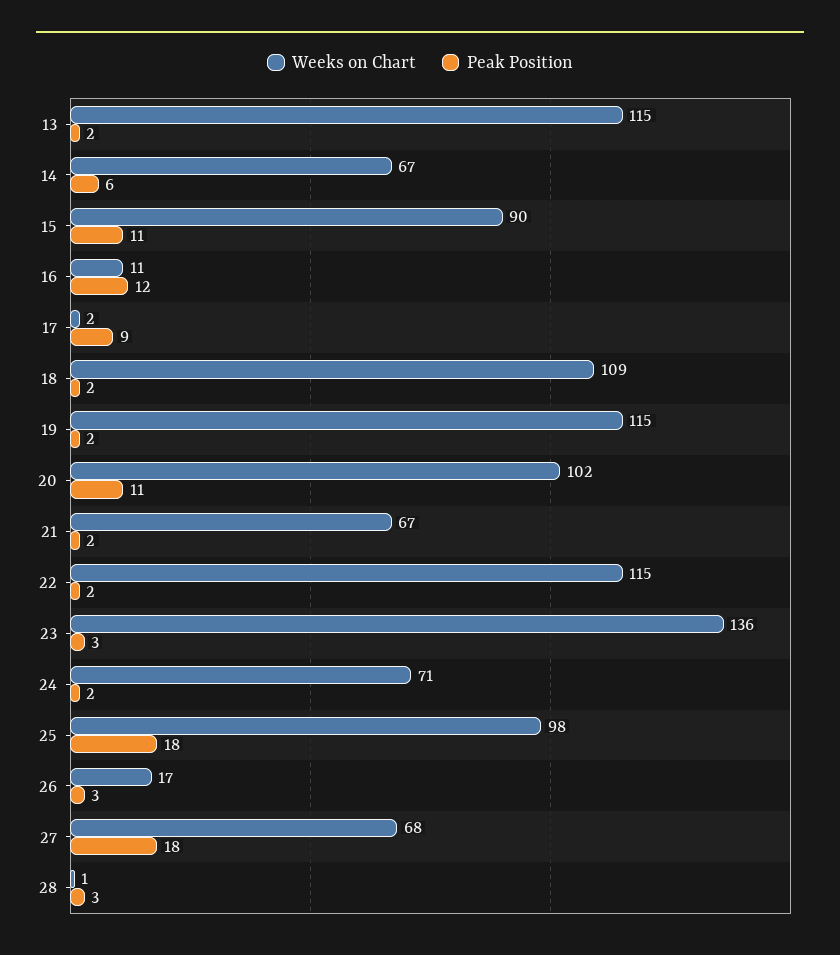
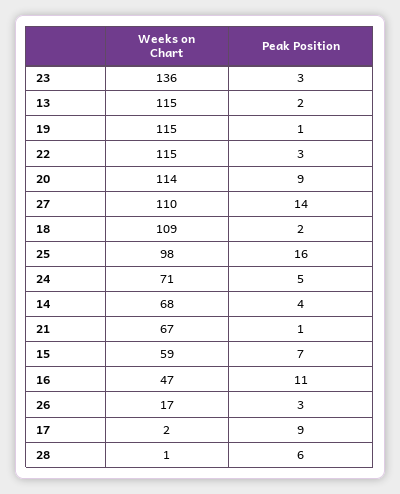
Weeks on Chart, 14: 67 -> 68
Peak Position, 14: 6 -> 4
Weeks on Chart, 15: 90 -> 59
Peak Position, 15: 11 -> 7
Weeks on Chart, 16: 11 -> 47
Peak Position, 16: 12 -> 11
Peak Position, 19: 2 -> 1
Weeks on Chart, 20: 102 -> 114
Peak Position, 20: 11 -> 9
Peak Position, 21: 2 -> 1
Peak Position, 22: 2 -> 3
Peak Position, 24: 2 -> 5
Peak Position, 25: 18 -> 16
Weeks on Chart, 27: 68 -> 110
Peak Position, 27: 18 -> 14
Peak Position, 28: 3 -> 6

